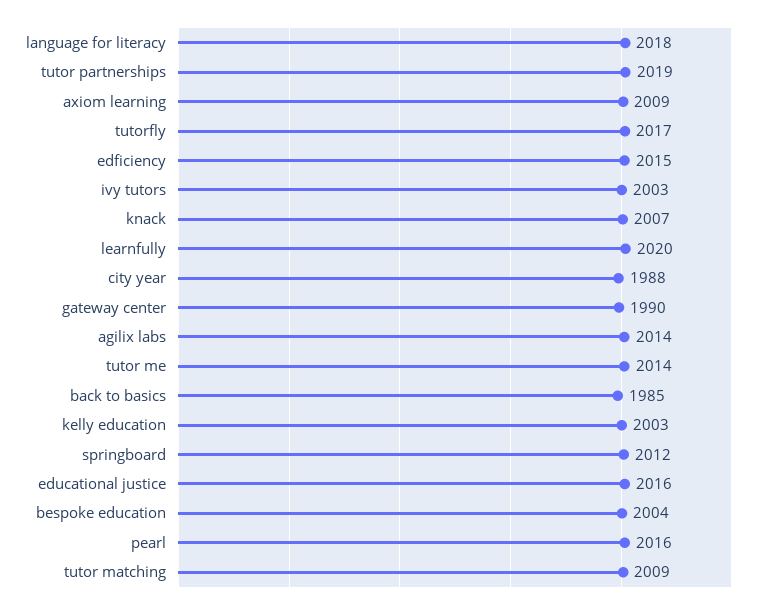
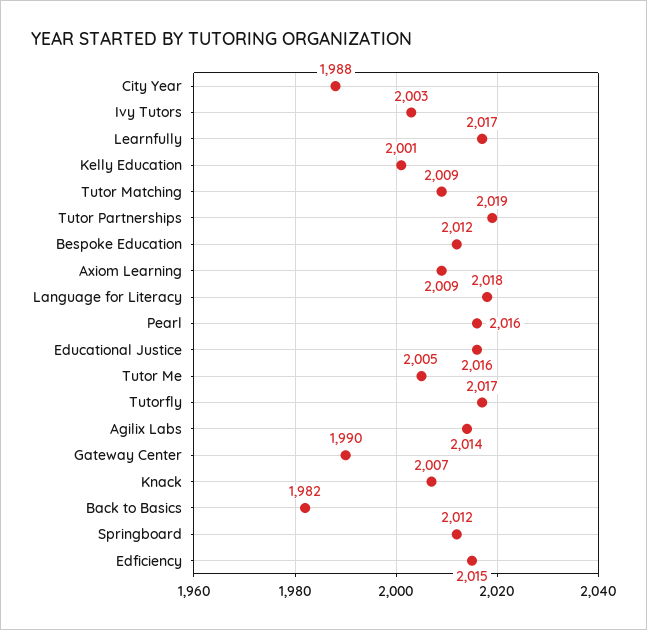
learnfully: 2020 -> 2017
tutor me: 2014 -> 2005
back to basics: 1985 -> 1982
kelly education: 2003 -> 2001
bespoke education: 2004 -> 2012

